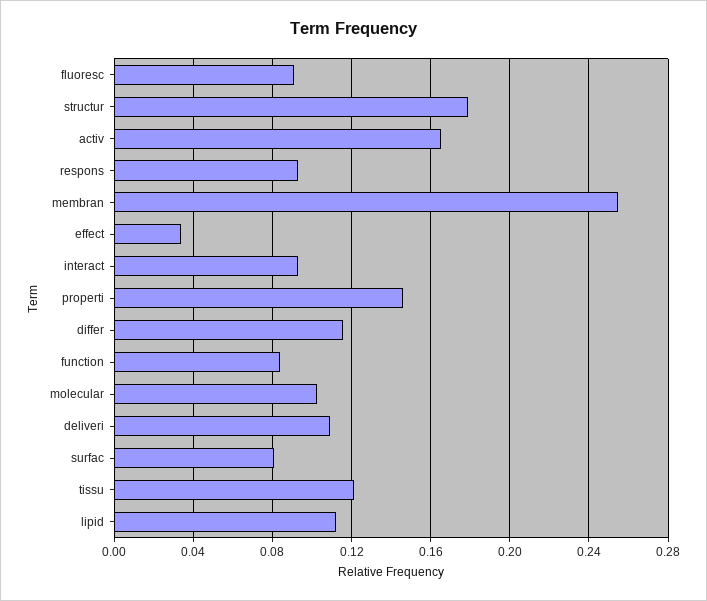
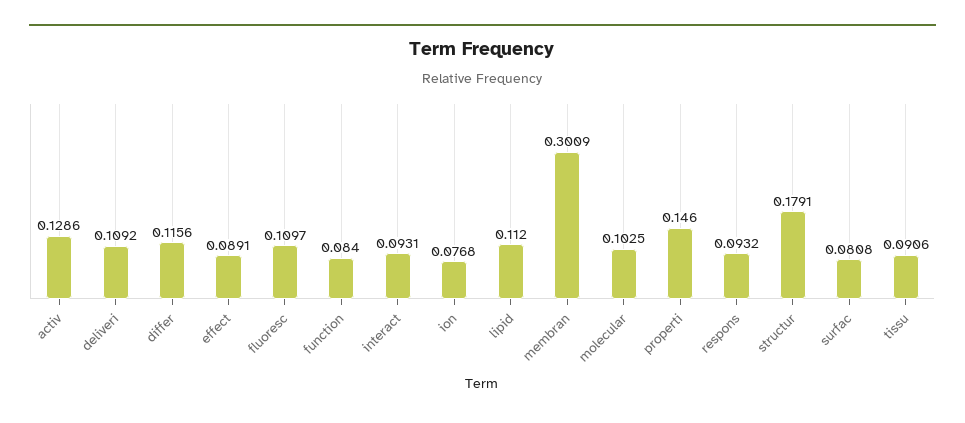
fluoresc: 0.09 -> 0.1097
activ: 0.165 -> 0.1286
membran: 0.255 -> 0.3009
effect: 0.035 -> 0.0891
tissu: 0.12 -> 0.0906
ion: none -> 0.0768

